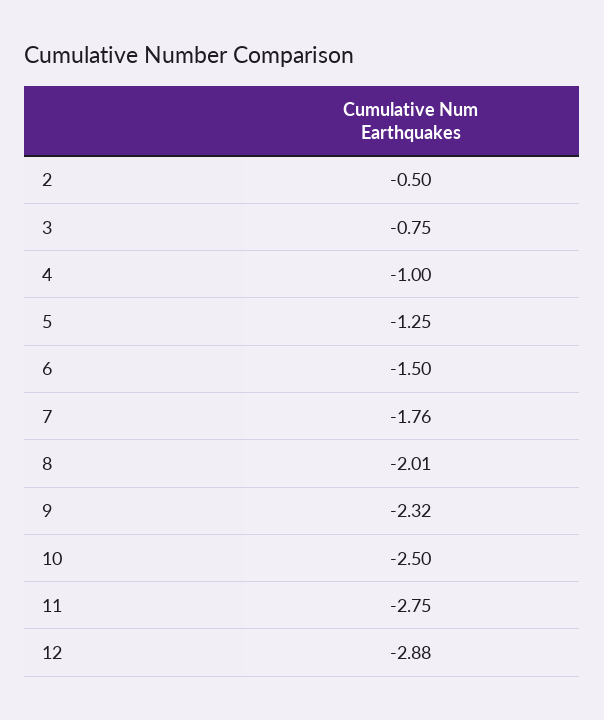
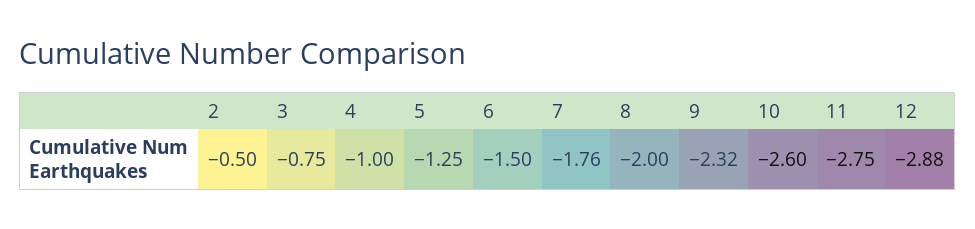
8: -2.01 -> -2
10: -2.5 -> -2.6

